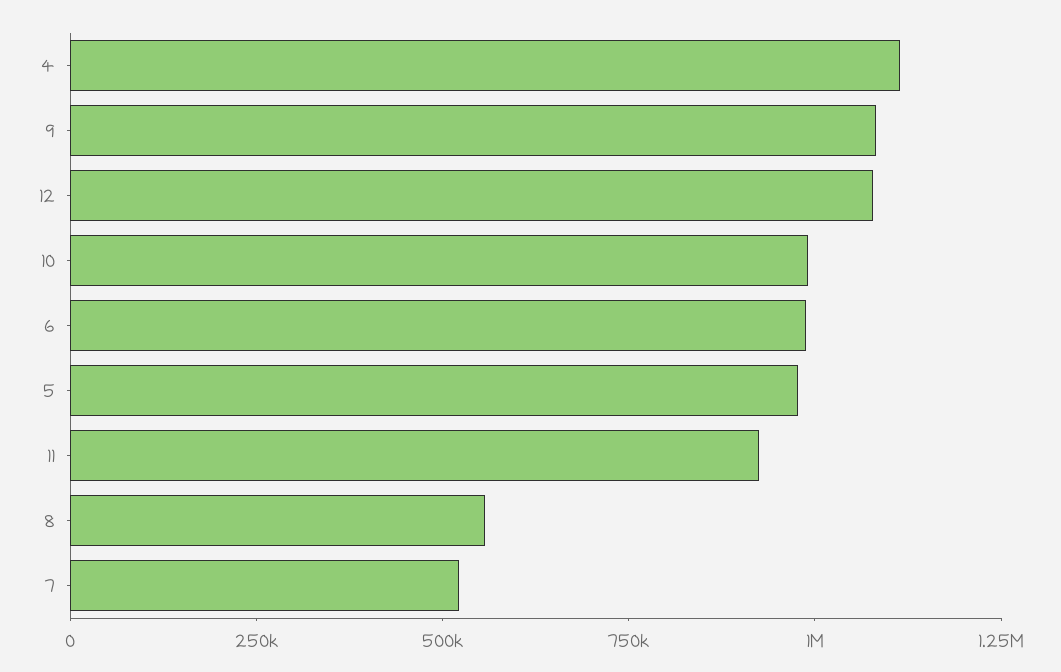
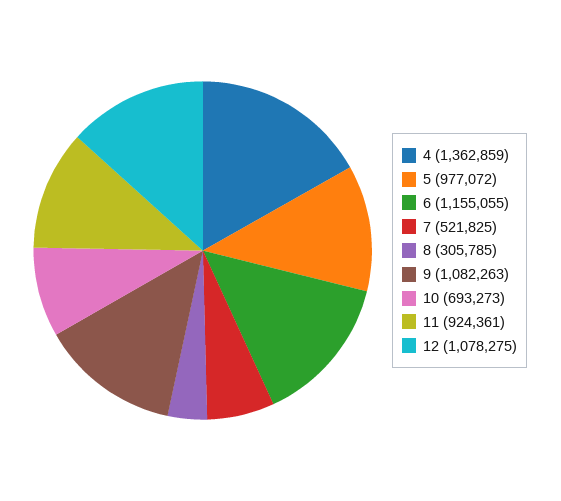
4: 1100000 -> 1362859
10: 1000000 -> 693273
6: 1000000 -> 1155055
8: 550000 -> 305785

